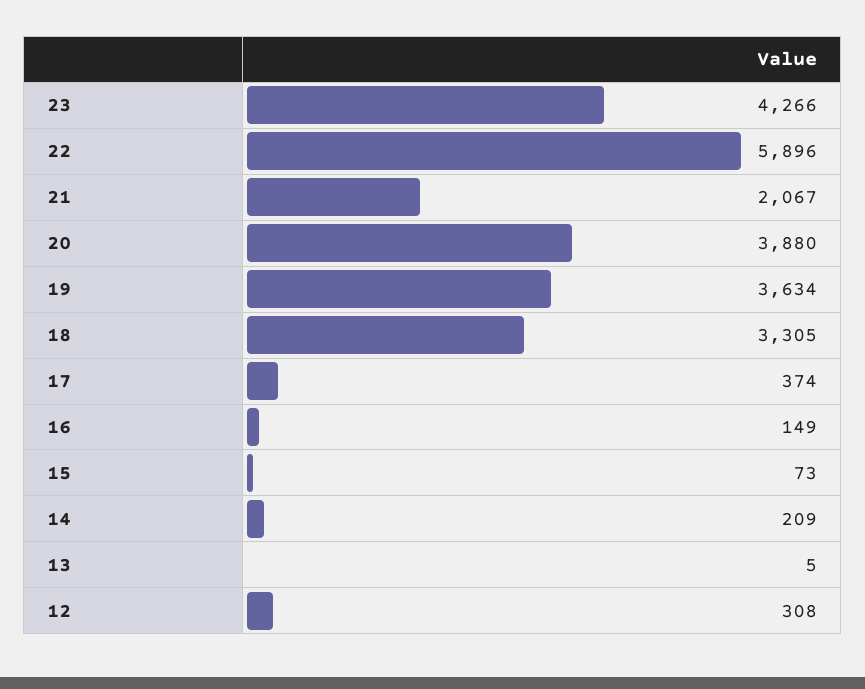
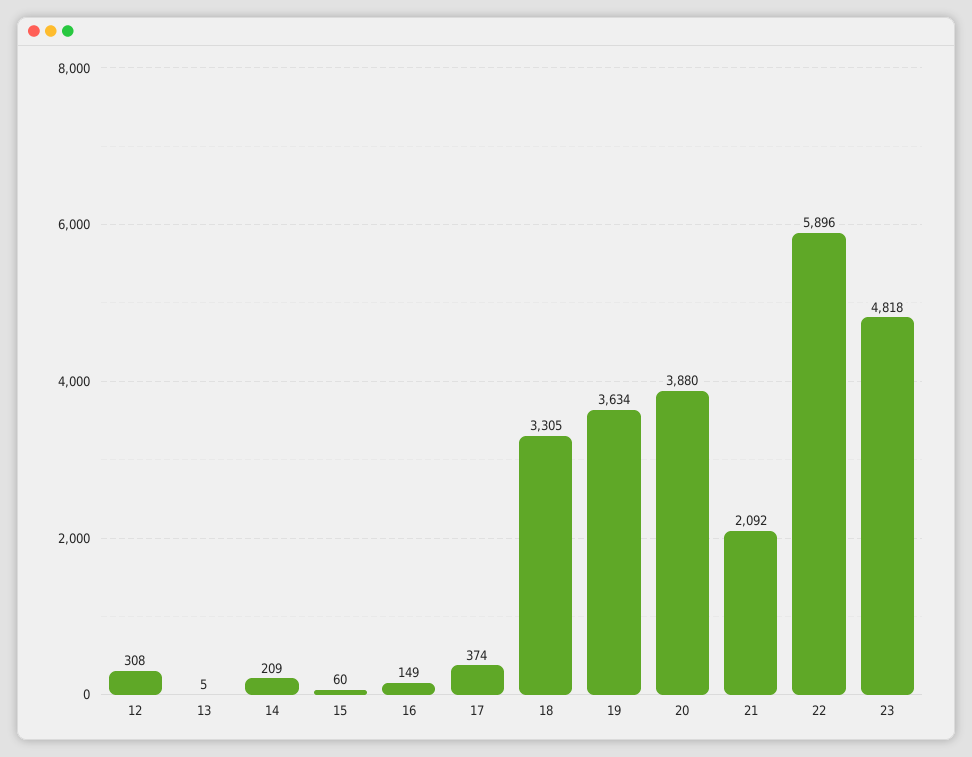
23: 4266 -> 4818
21: 2067 -> 2092
15: 73 -> 60

